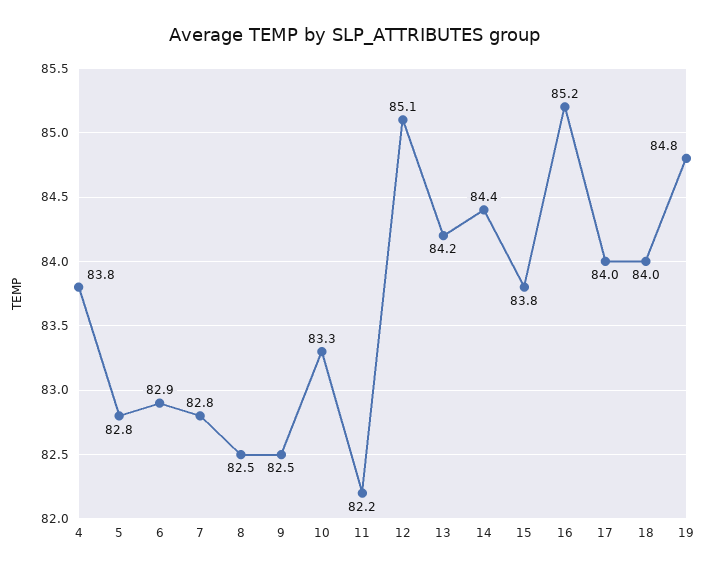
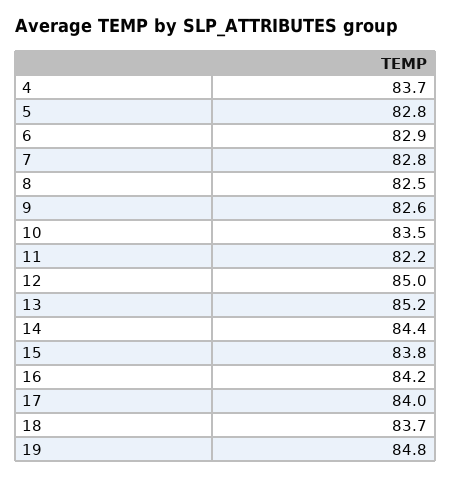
4: 83.8 -> 83.7
9: 82.5 -> 82.6
10: 83.3 -> 83.5
12: 85.1 -> 85
13: 84.2 -> 85.2
16: 85.2 -> 84.2
18: 84 -> 83.7

